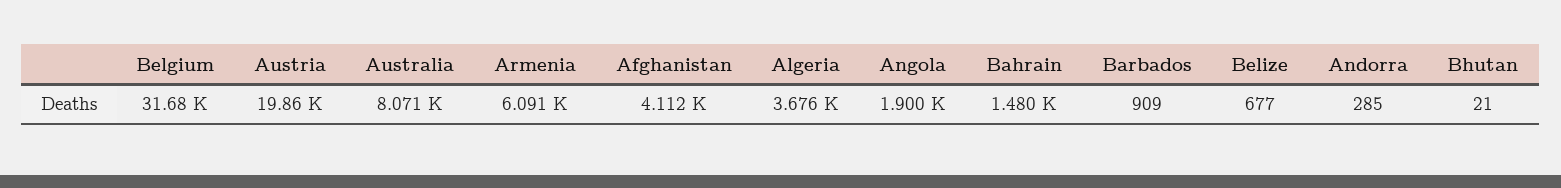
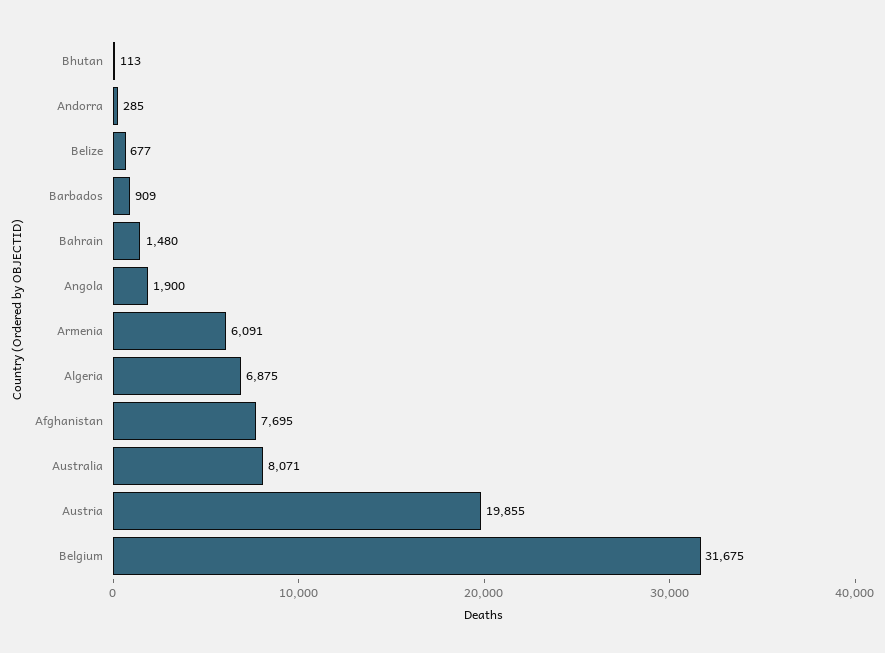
Afghanistan: 4112 -> 7695
Algeria: 3676 -> 6875
Bhutan: 21 -> 113

